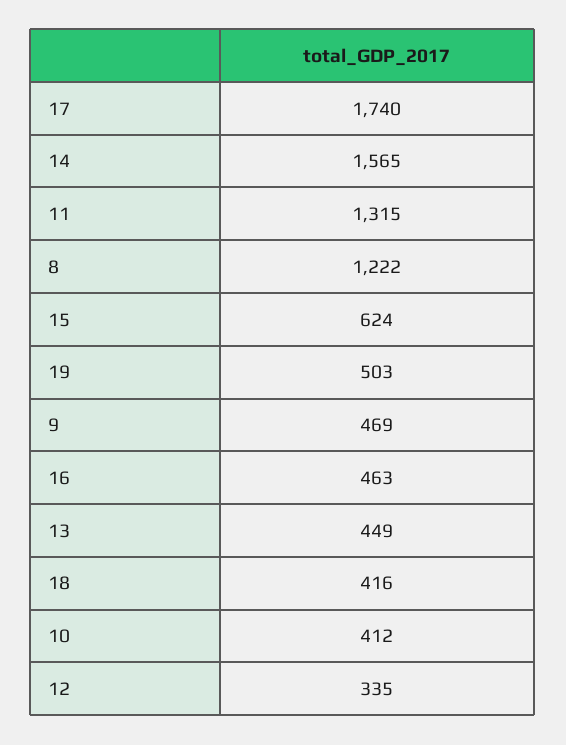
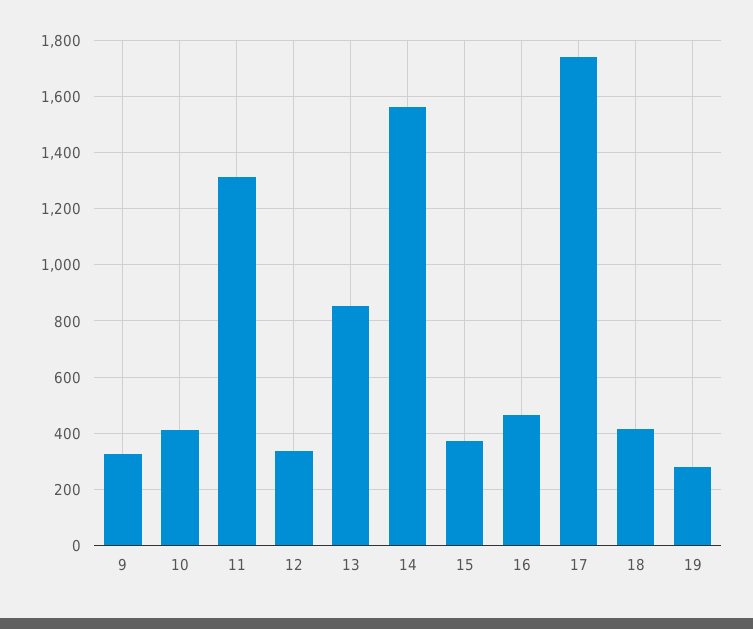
8: 1222 -> none
15: 624 -> 375
19: 503 -> 275
9: 469 -> 325
13: 449 -> 850

